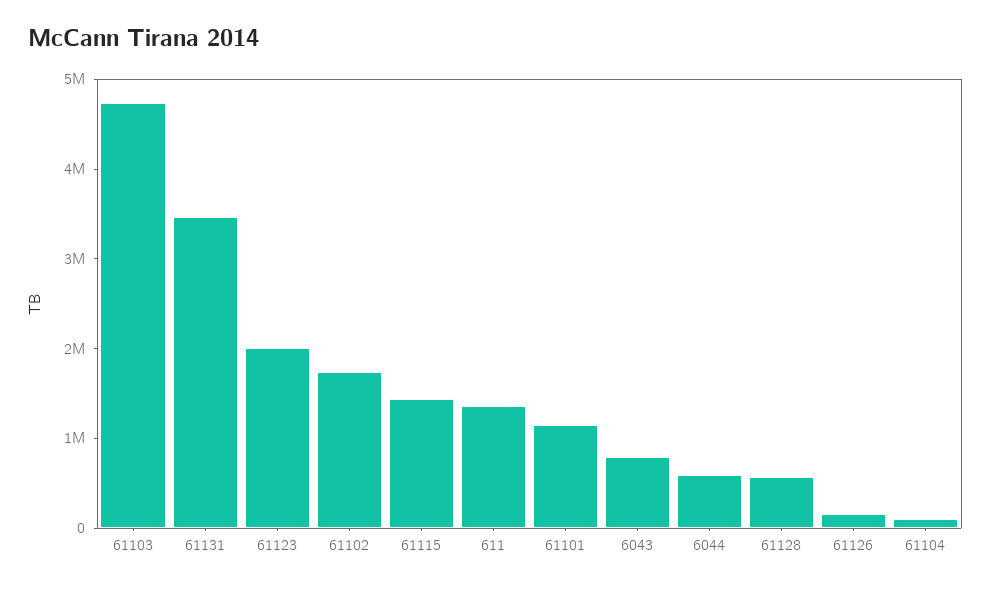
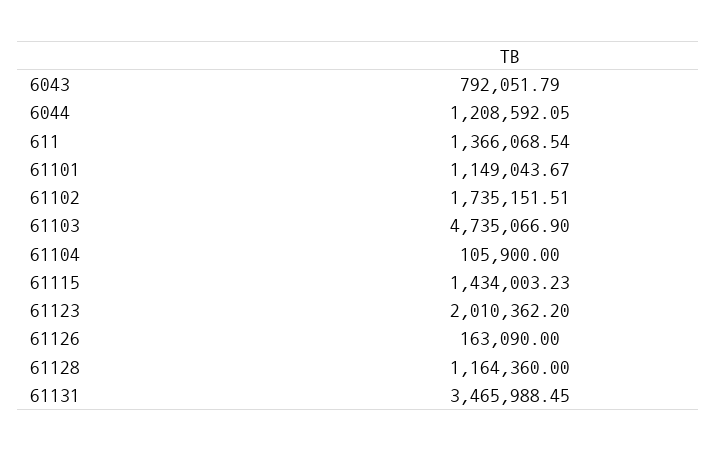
6044: 600000 -> 1208592.05
61128: 600000 -> 1164360

